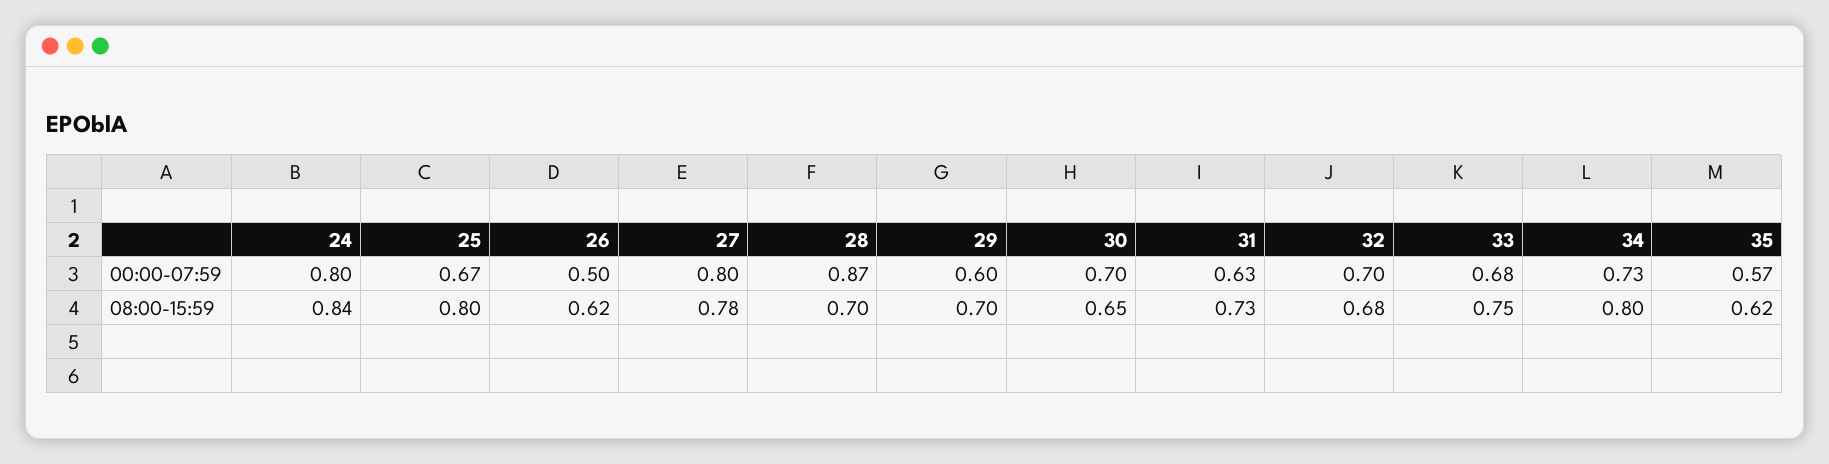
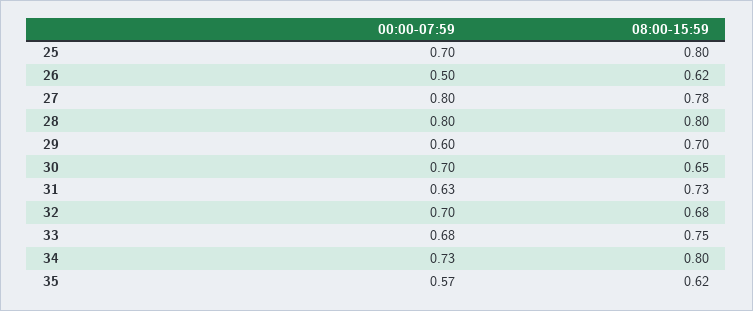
24, 00:00-07:59: 0.8 -> none
25, 00:00-07:59: 0.67 -> 0.7
28, 00:00-07:59: 0.87 -> 0.8
24, 08:00-15:59: 0.84 -> none
28, 08:00-15:59: 0.7 -> 0.8

